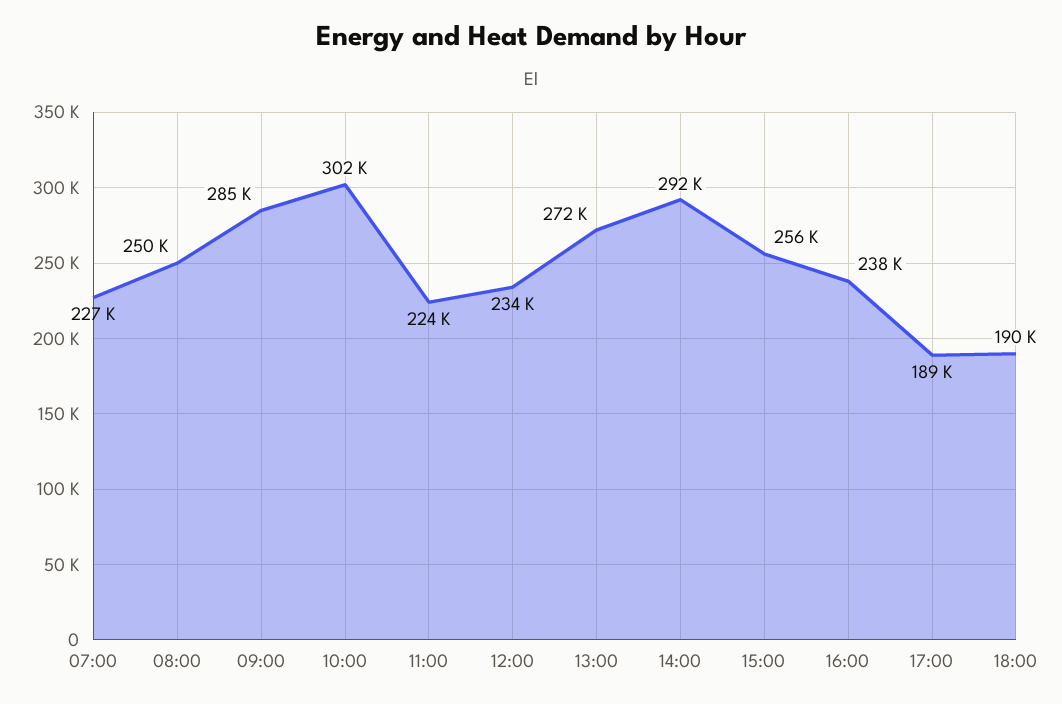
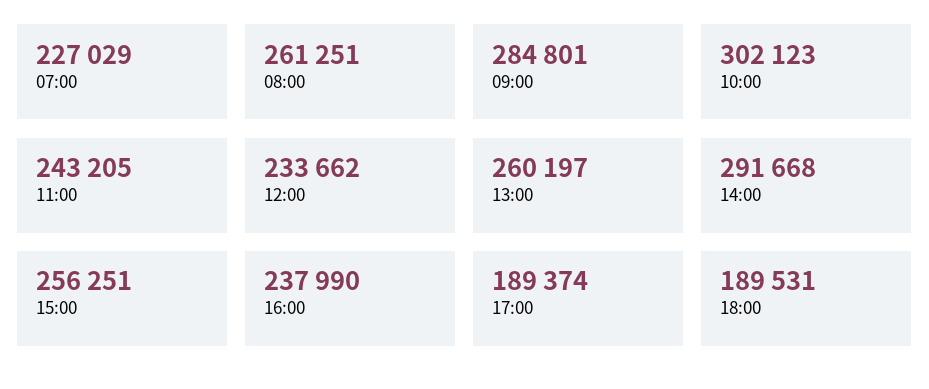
08:00: 250000 -> 261251
11:00: 224000 -> 243205
13:00: 272000 -> 260197

